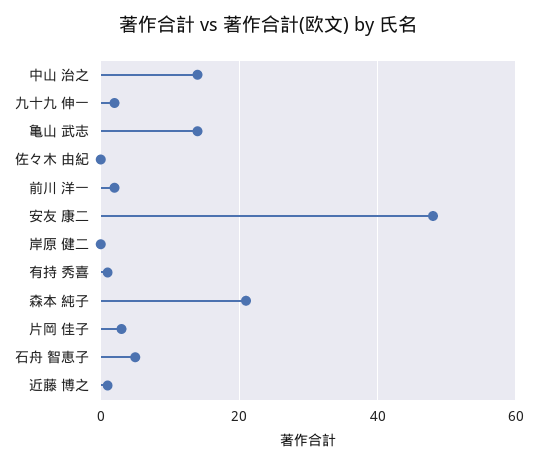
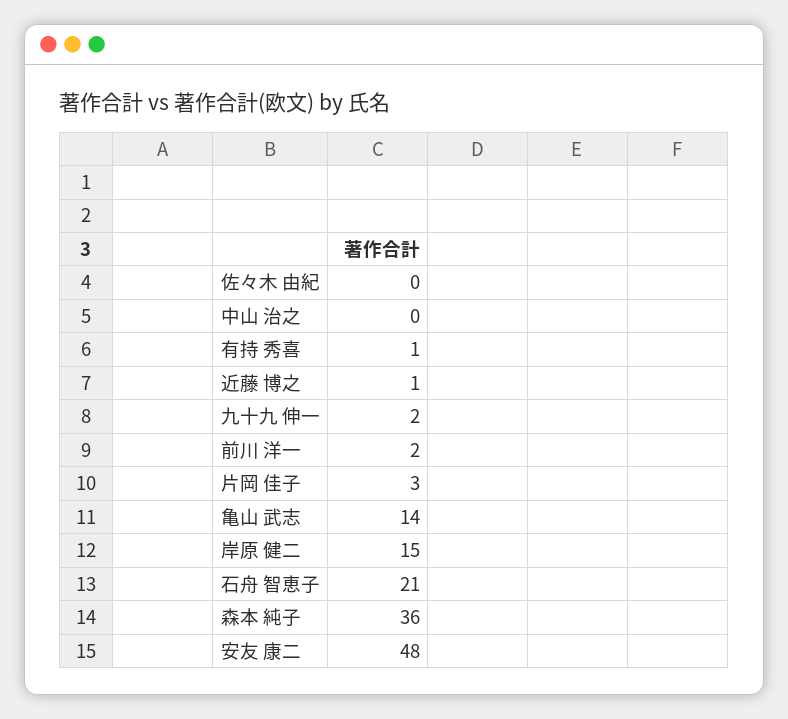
中山 治之: 15 -> 0
岸原 健二: 0 -> 15
森本 純子: 20 -> 36
石舟 智恵子: 5 -> 21

